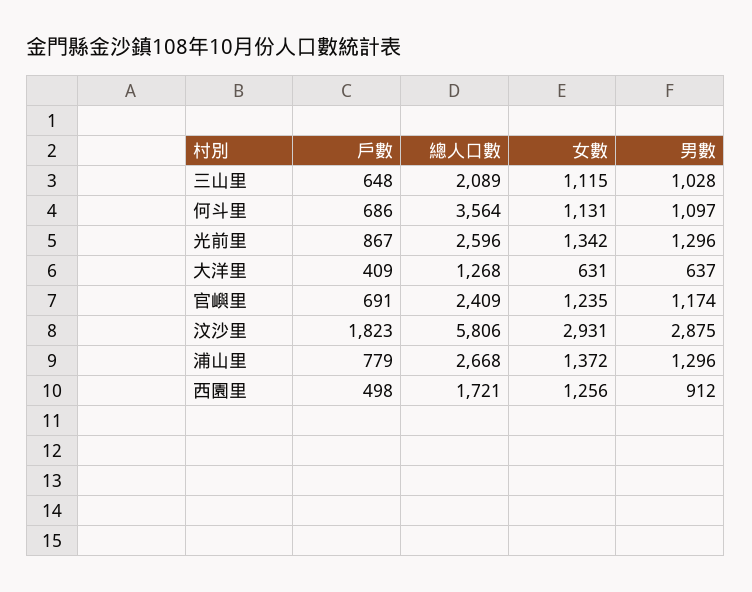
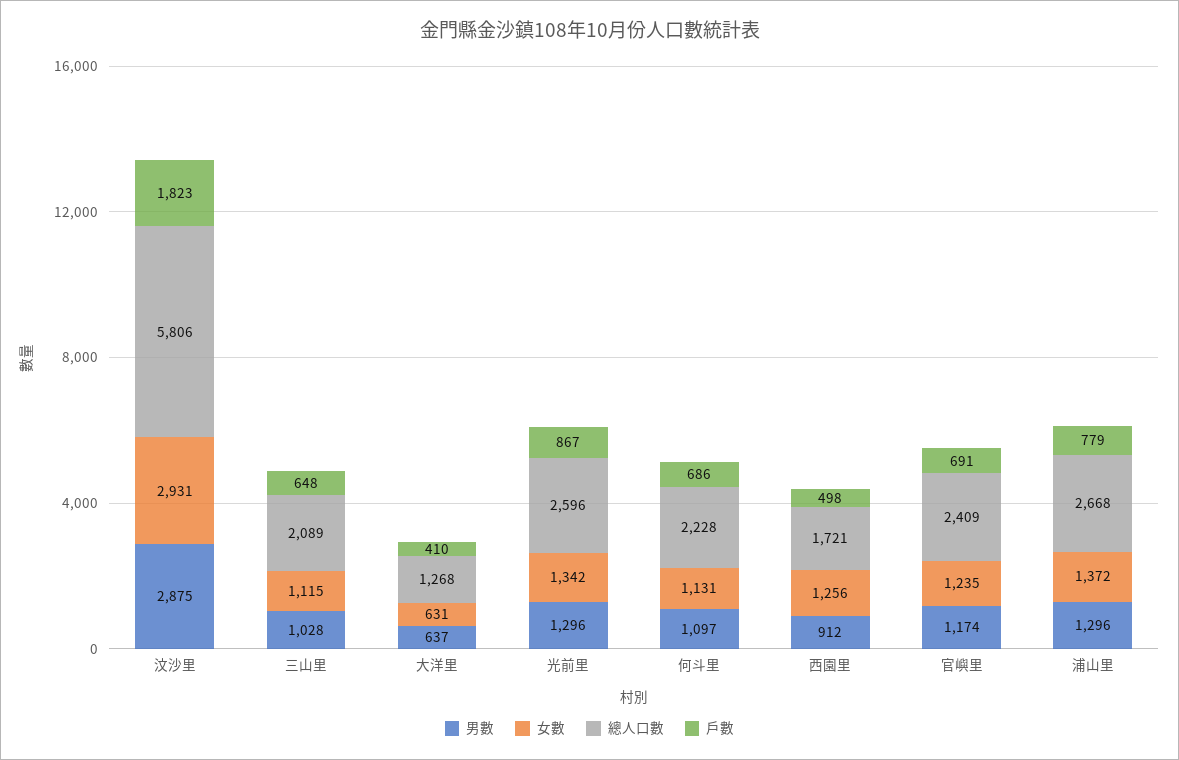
總人口數, 何斗里: 3564 -> 2228
戶數, 大洋里: 409 -> 410

